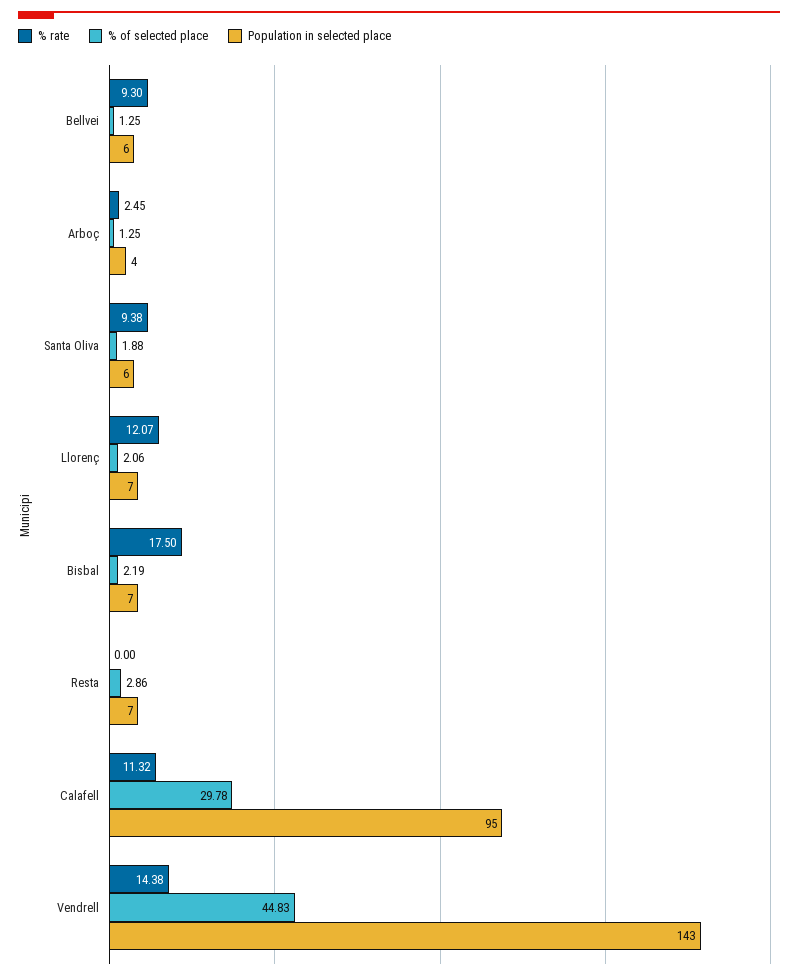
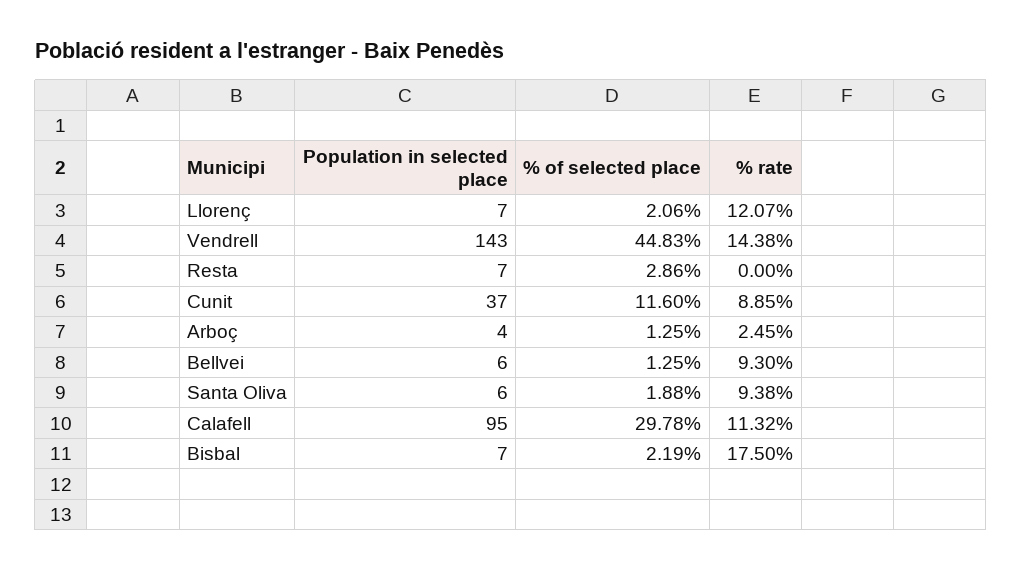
Population in selected place, Cunit: none -> 37
% of selected place, Cunit: none -> 11.6
% rate, Cunit: none -> 8.85

